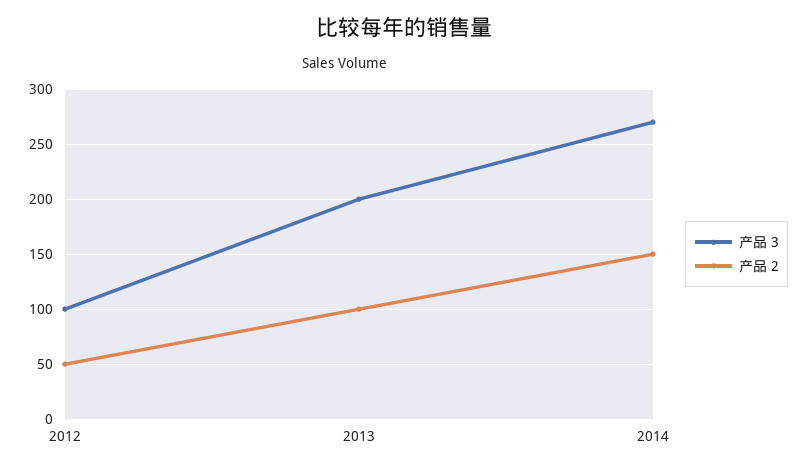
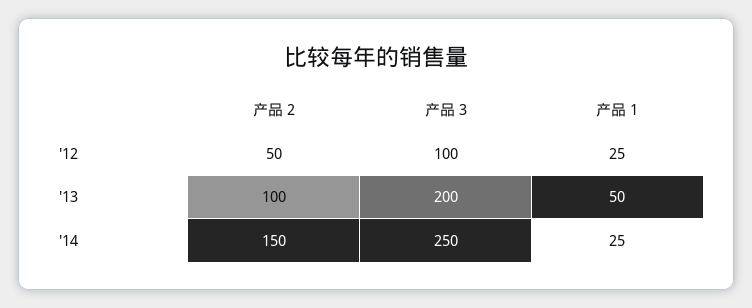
产品 3, 2014: 270 -> 250
产品 1, 2012: none -> 25
产品 1, 2013: none -> 50
产品 1, 2014: none -> 25

